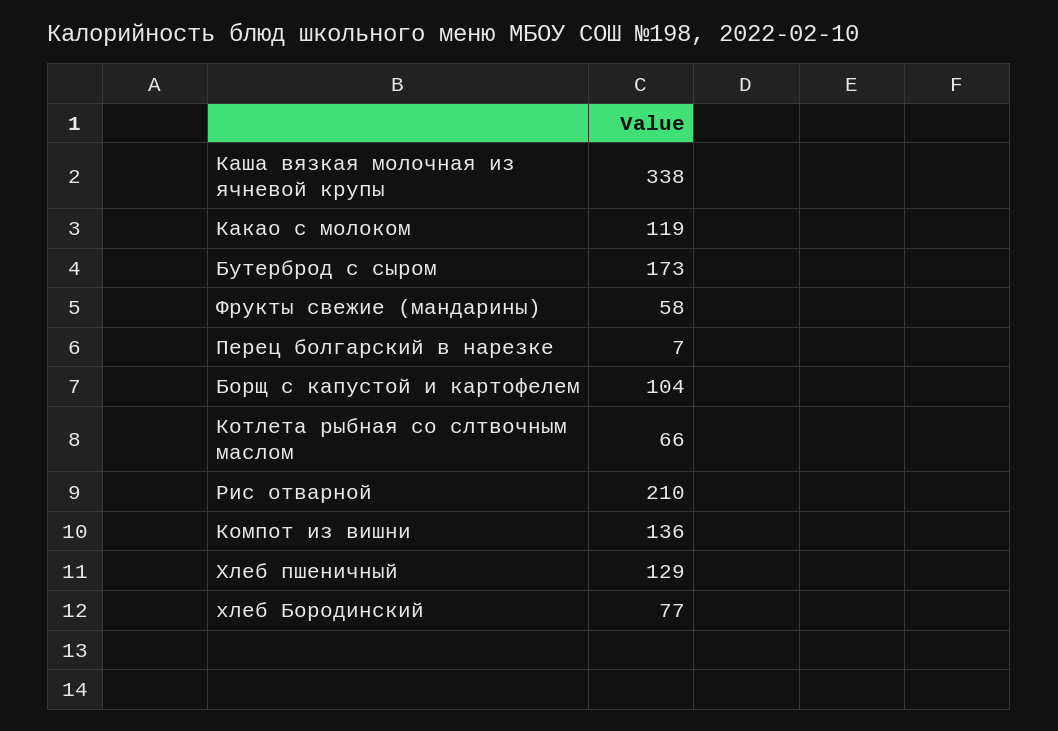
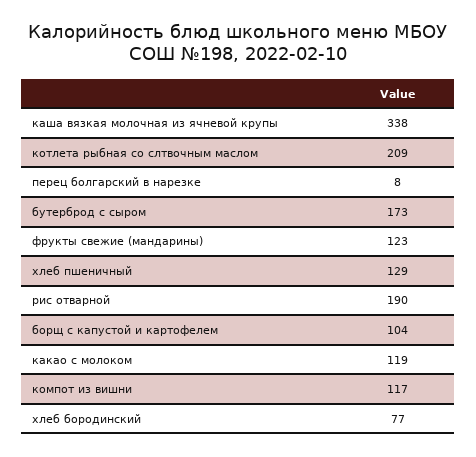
Фрукты свежие (мандарины): 58 -> 123
Перец болгарский в нарезке: 7 -> 8
Котлета рыбная со слтвочным маслом: 66 -> 209
Рис отварной: 210 -> 190
Компот из вишни: 136 -> 117

